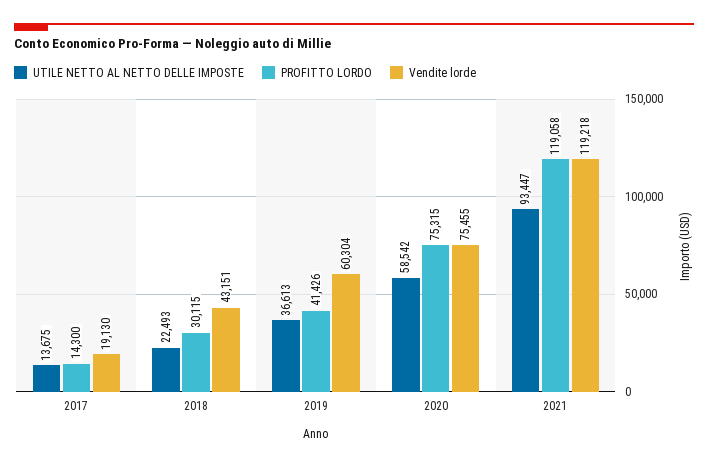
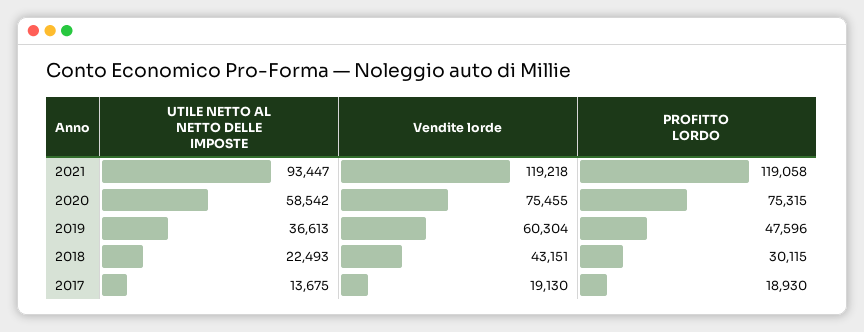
PROFITTO LORDO, 2017: 14300 -> 18930
PROFITTO LORDO, 2019: 41426 -> 47596

